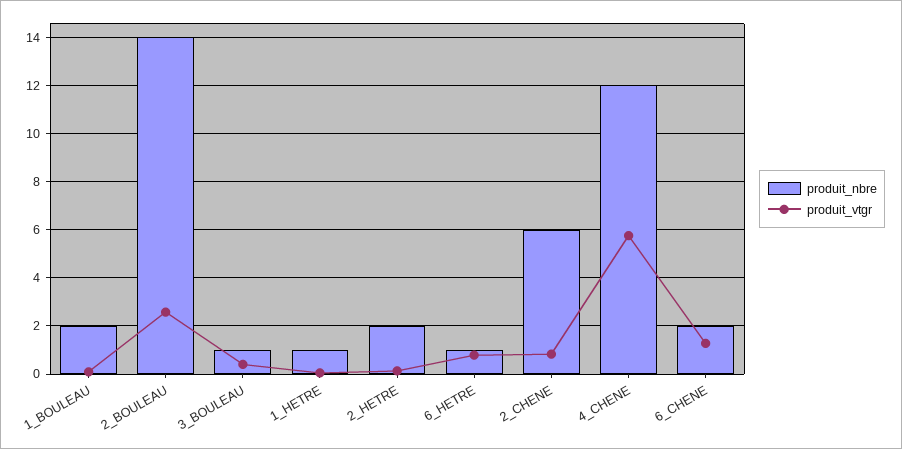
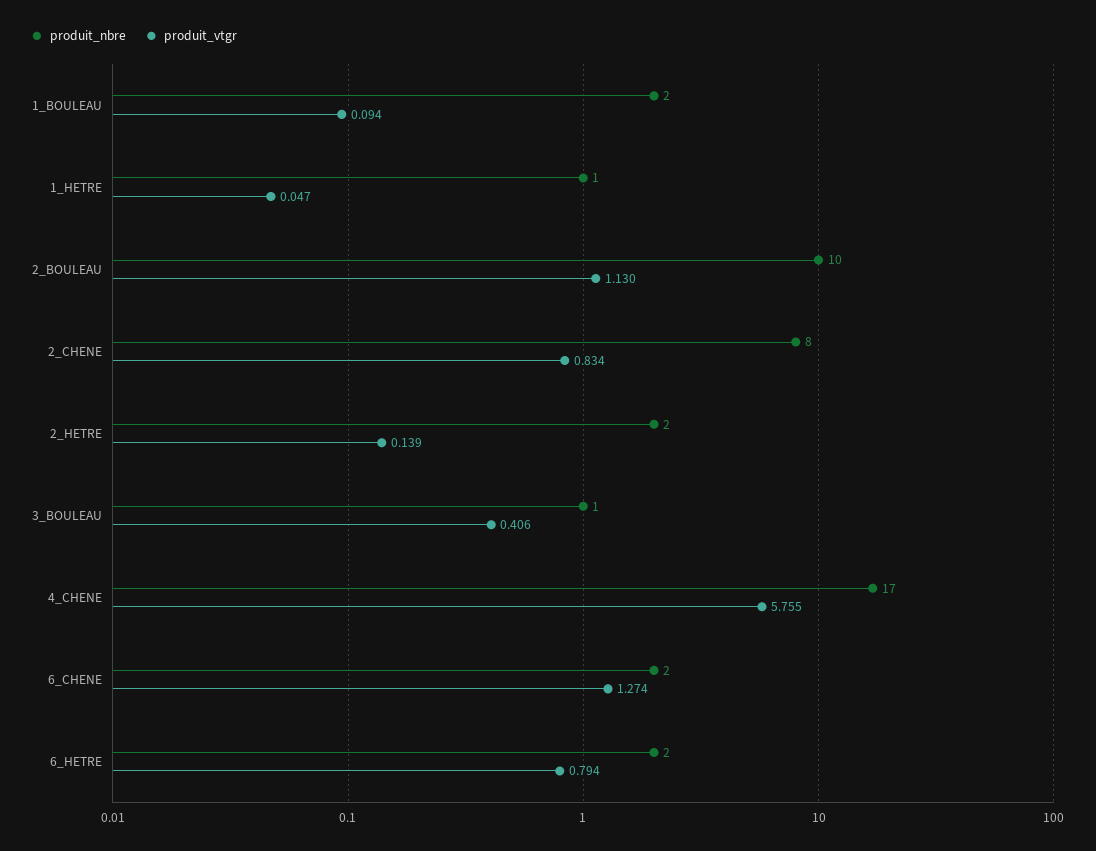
produit_nbre, 2_BOULEAU: 14 -> 10
produit_vtgr, 2_BOULEAU: 2.5 -> 1.13
produit_nbre, 6_HETRE: 1 -> 2
produit_nbre, 2_CHENE: 6 -> 8
produit_nbre, 4_CHENE: 12 -> 17

